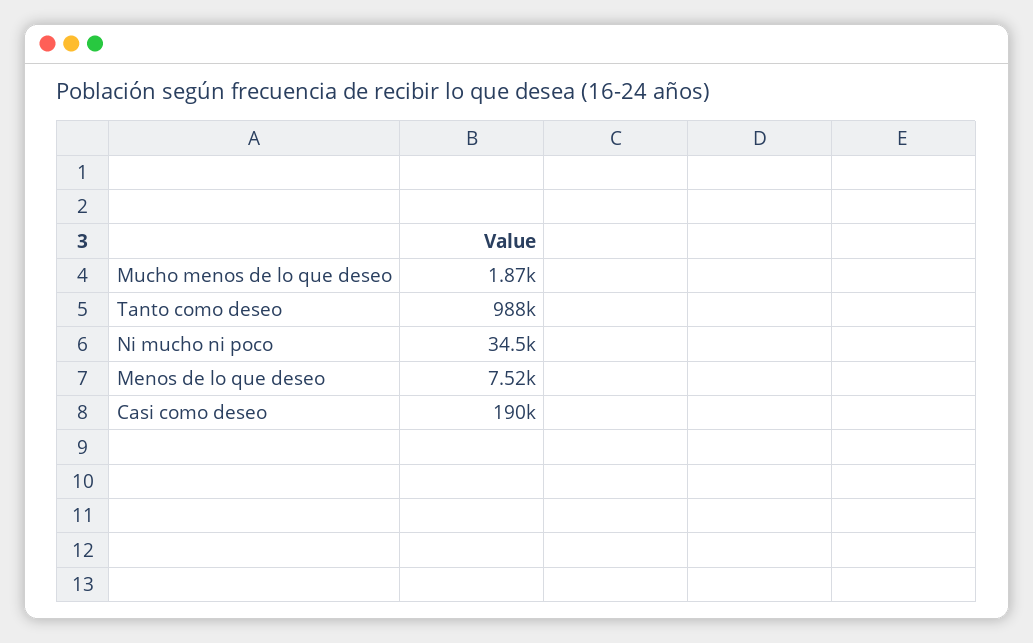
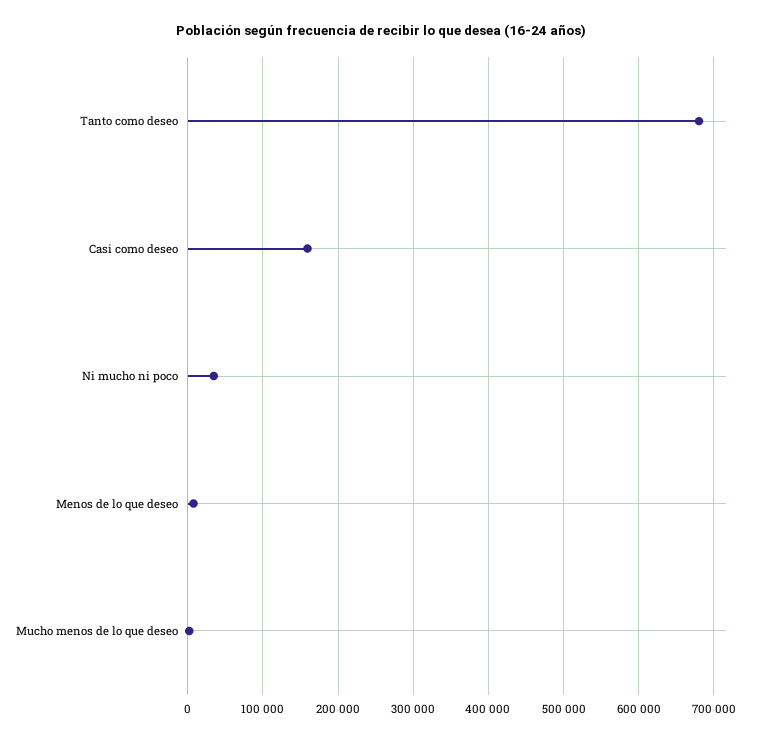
Tanto como deseo: 988000 -> 680000
Casi como deseo: 190000 -> 160000

